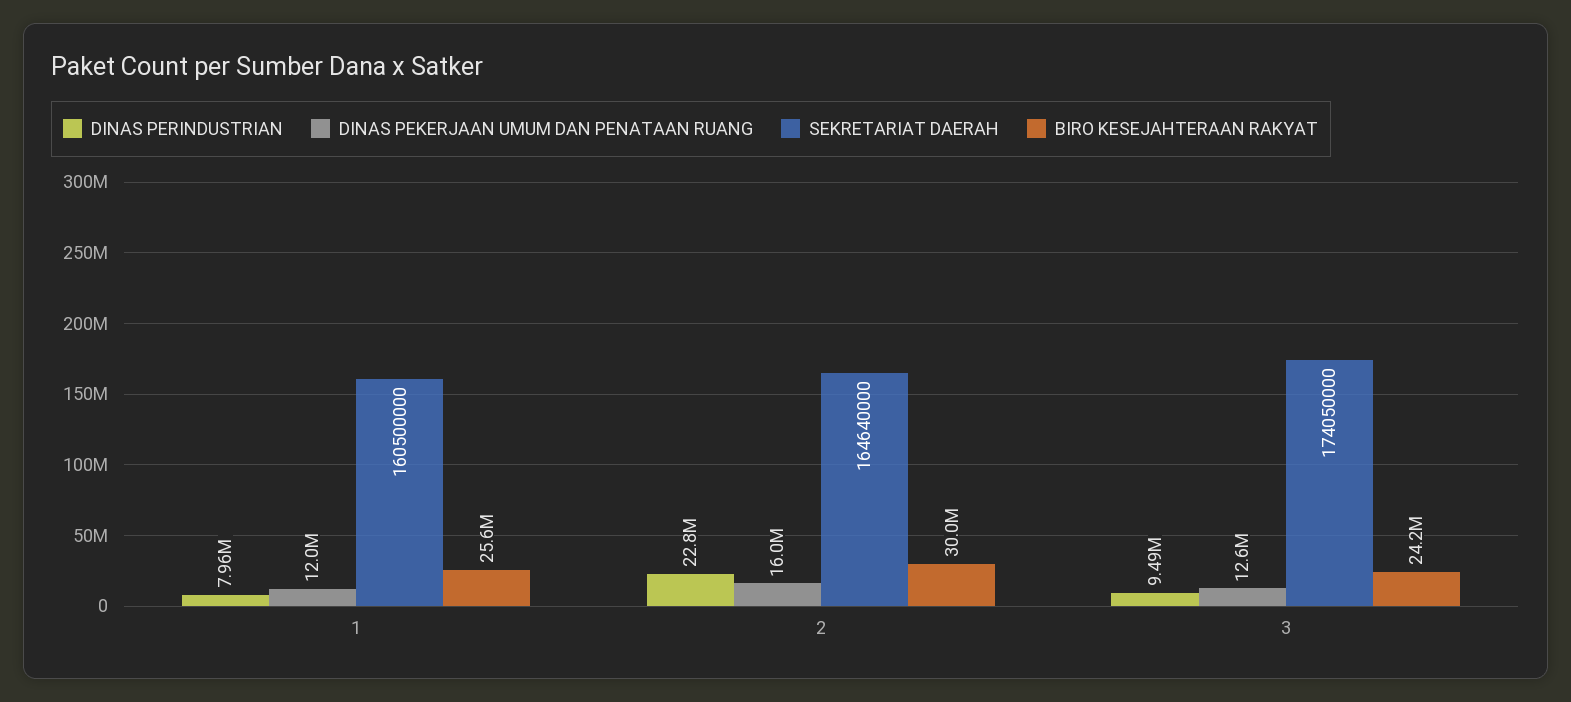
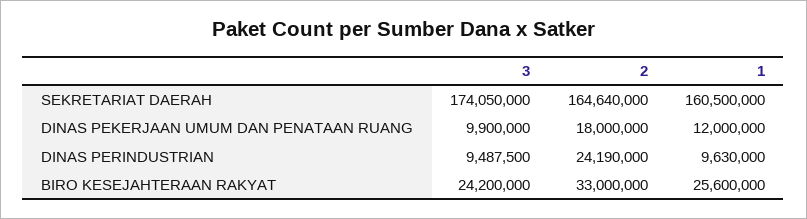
DINAS PERINDUSTRIAN, 1: 7960000 -> 9630000
DINAS PERINDUSTRIAN, 2: 22800000 -> 24190000
DINAS PEKERJAAN UMUM DAN PENATAAN RUANG, 2: 16000000 -> 18000000
BIRO KESEJAHTERAAN RAKYAT, 2: 30000000 -> 33000000
DINAS PEKERJAAN UMUM DAN PENATAAN RUANG, 3: 12600000 -> 9900000

